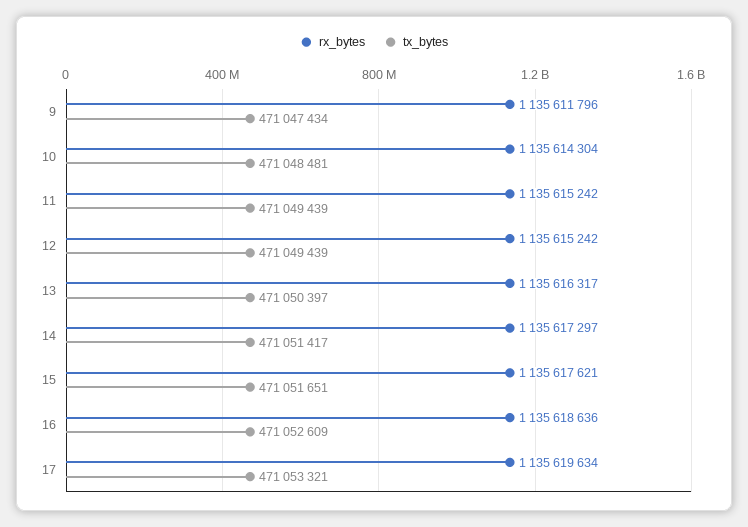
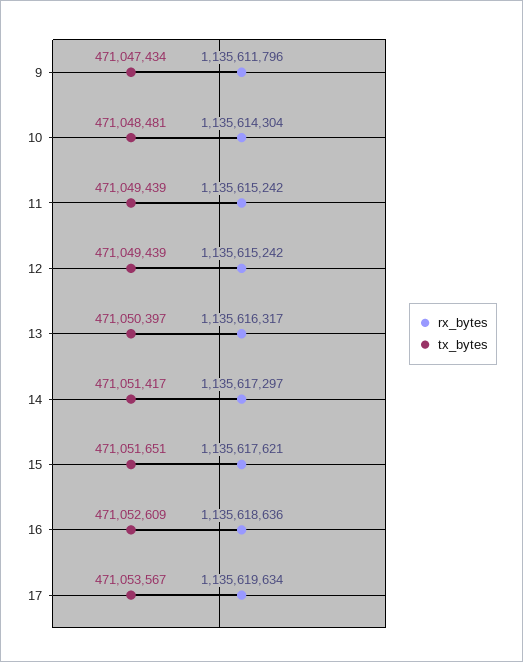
tx_bytes, 17: 471053321 -> 471053567

